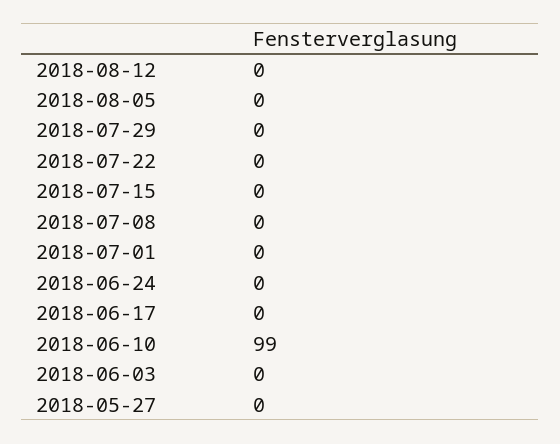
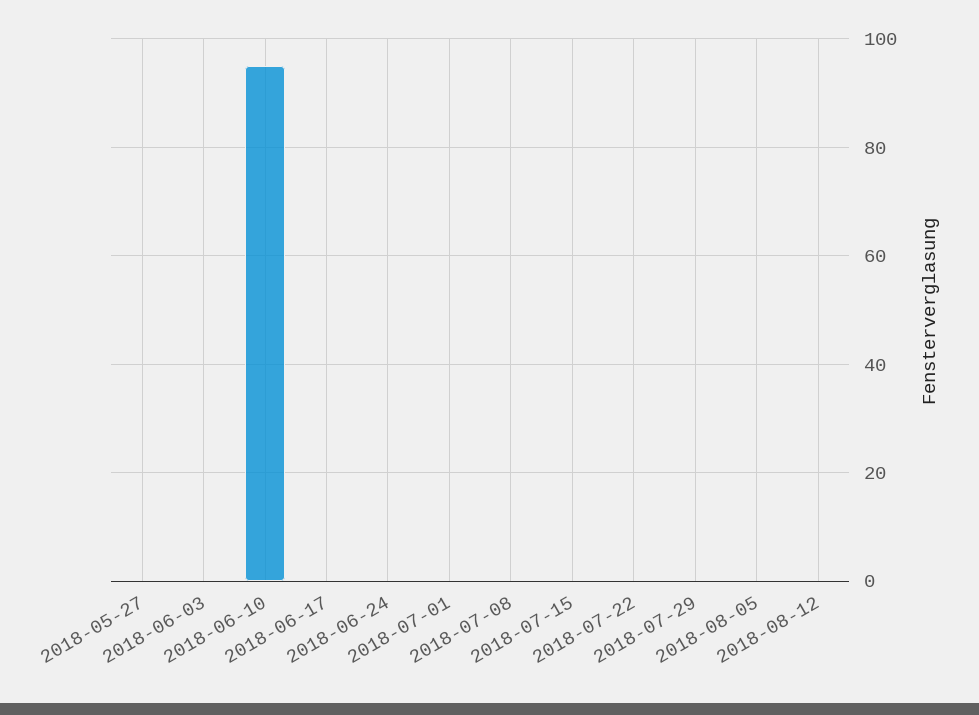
2018-06-10: 99 -> 95

